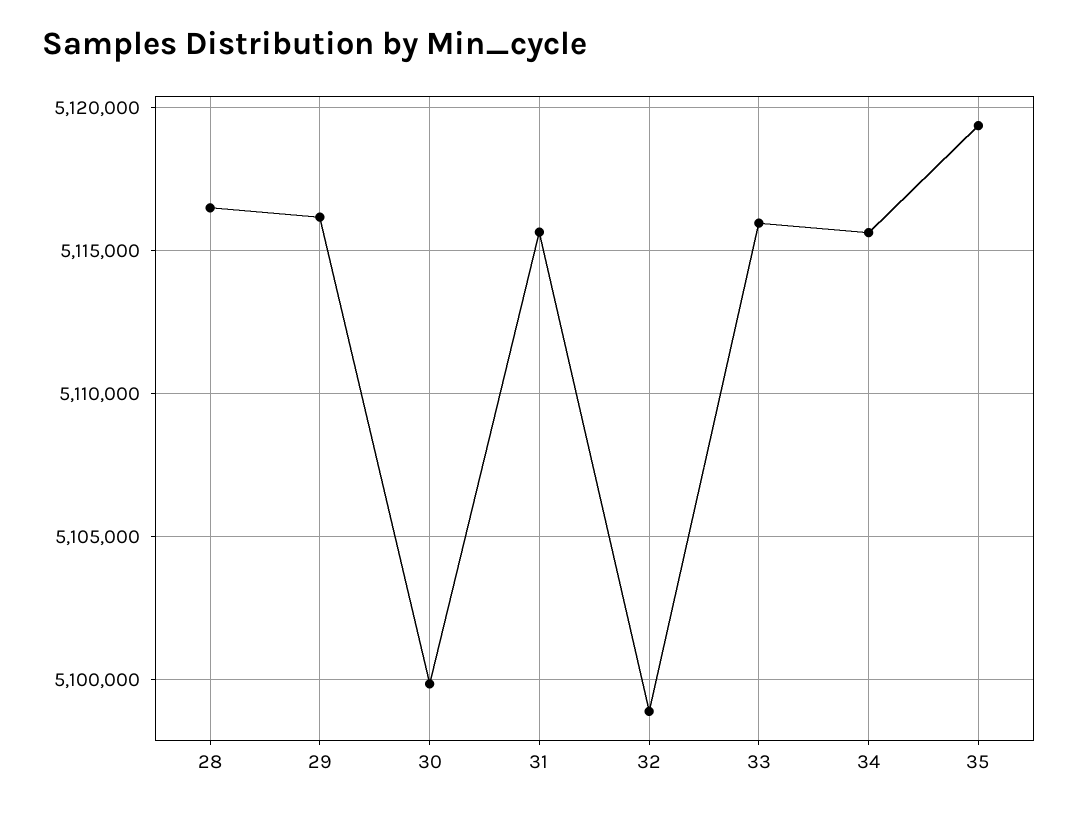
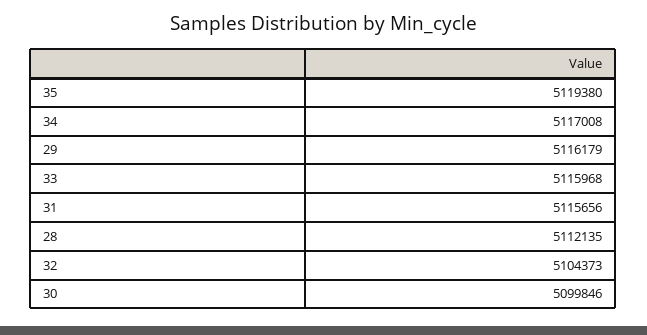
28: 5116500 -> 5112135
32: 5099000 -> 5104373
34: 5115500 -> 5117008

